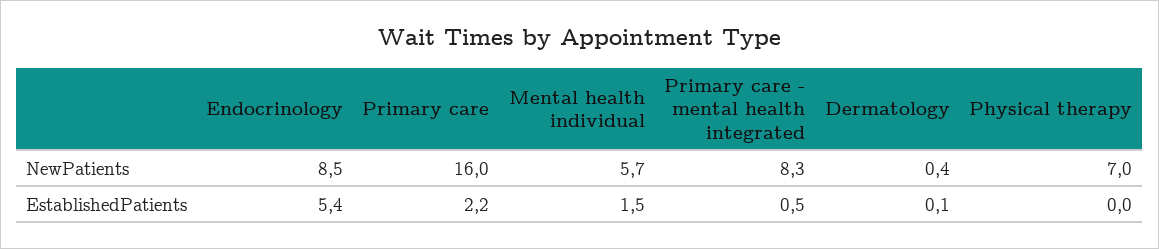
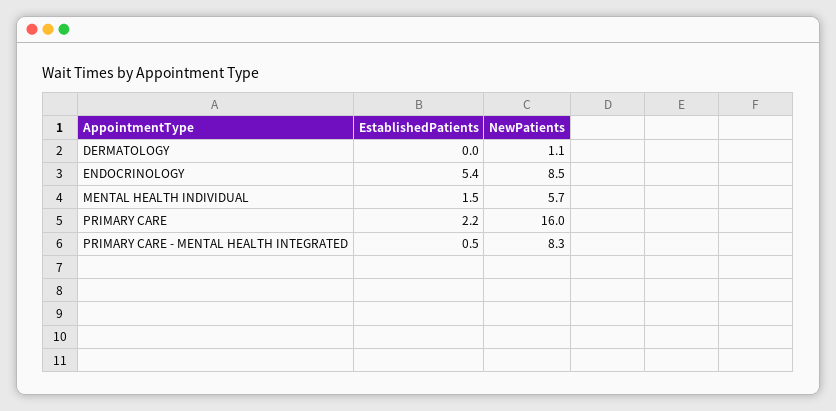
Dermatology, NewPatients: 0.4 -> 1.1
Physical therapy, NewPatients: 7 -> none
Dermatology, EstablishedPatients: 0.1 -> 0
Physical therapy, EstablishedPatients: 0 -> none

